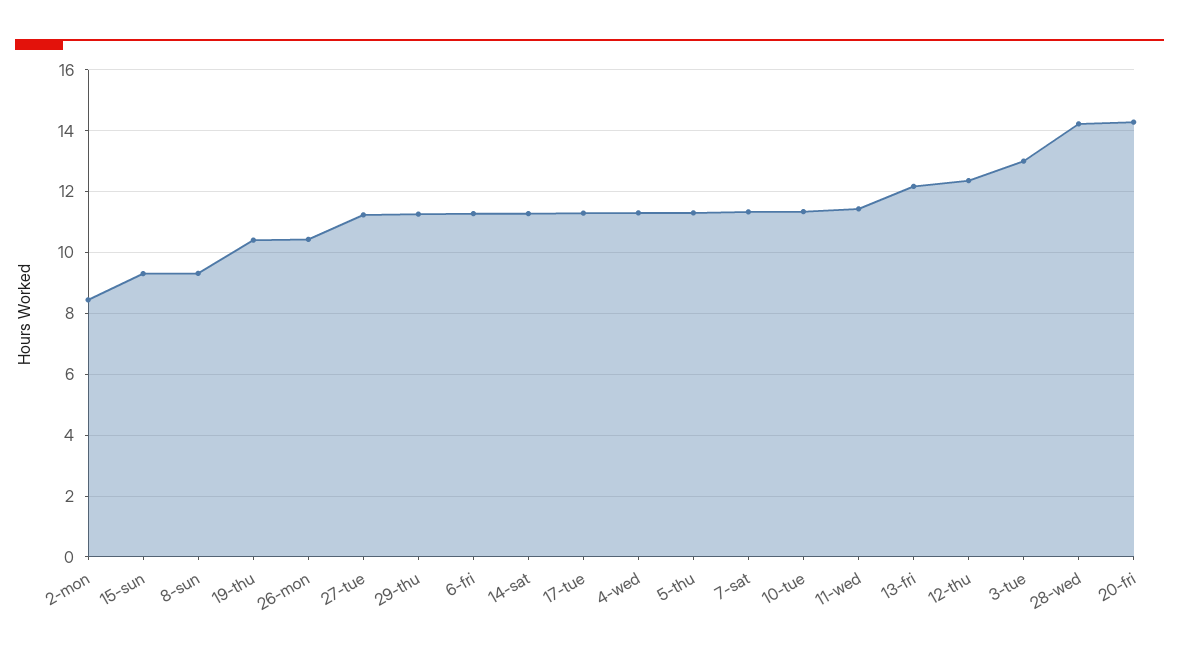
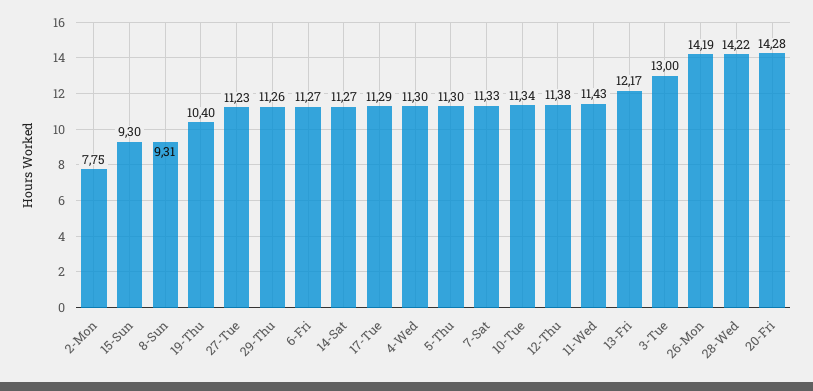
2-mon: 8.4 -> 7.75
26-mon: 10.4 -> 14.19
12-thu: 12.4 -> 11.38

